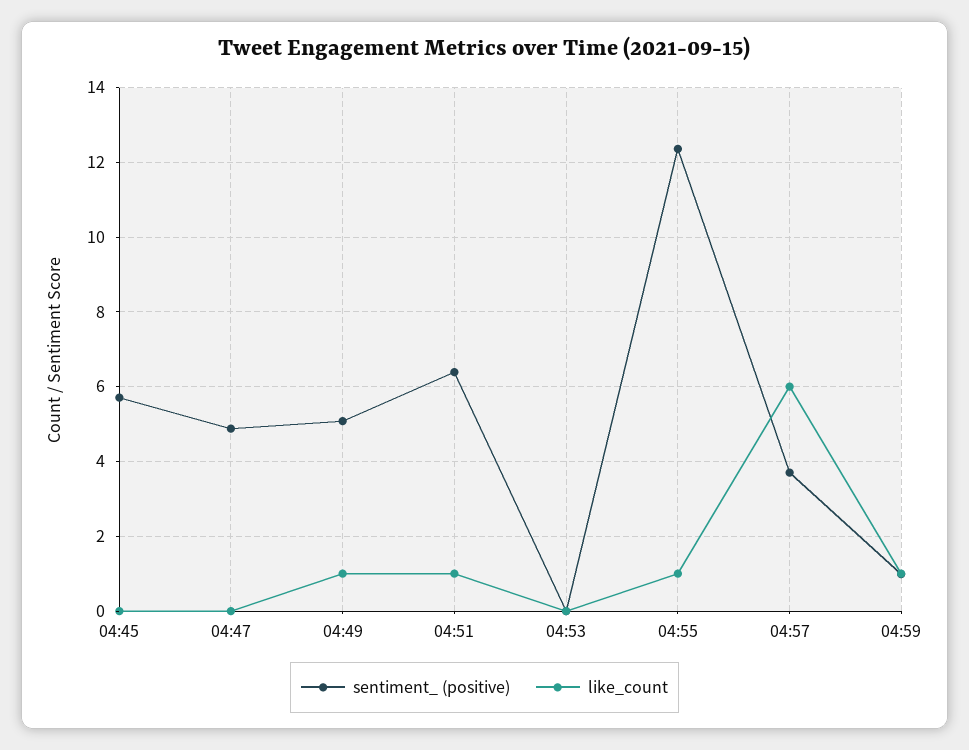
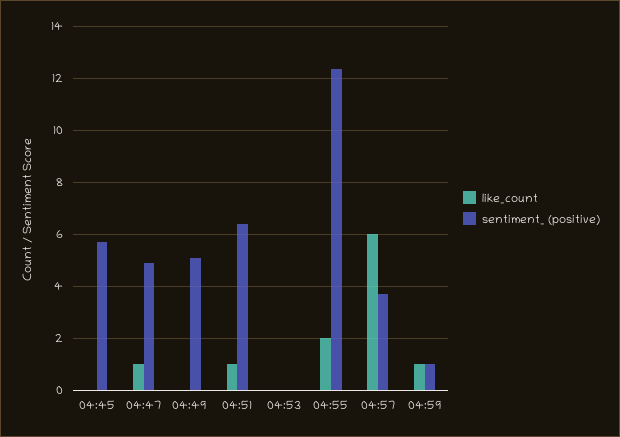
like_count, 04:47: 0 -> 1
like_count, 04:49: 1 -> 0
like_count, 04:55: 1 -> 2

